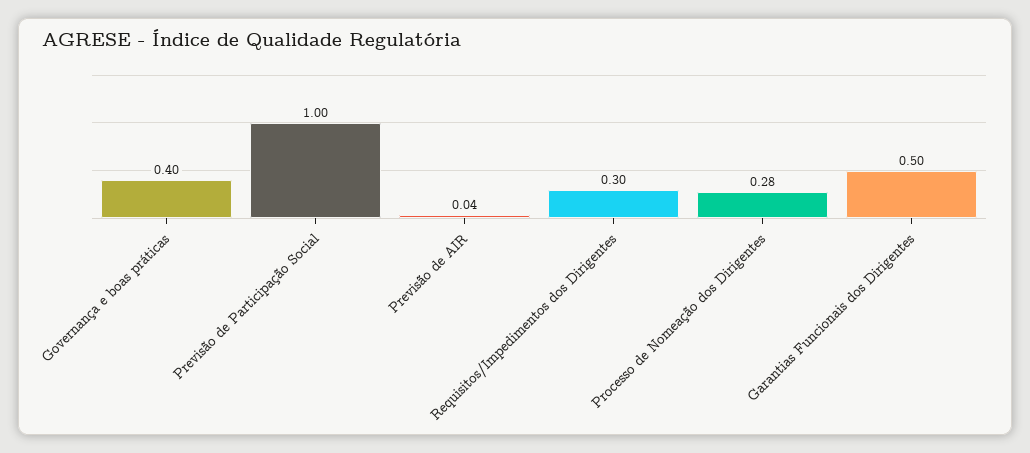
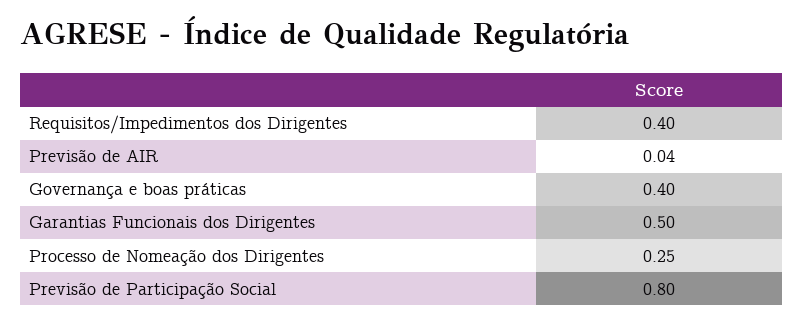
Previsão de Participação Social: 1 -> 0.8
Requisitos/Impedimentos dos Dirigentes: 0.3 -> 0.4
Processo de Nomeação dos Dirigentes: 0.28 -> 0.25

